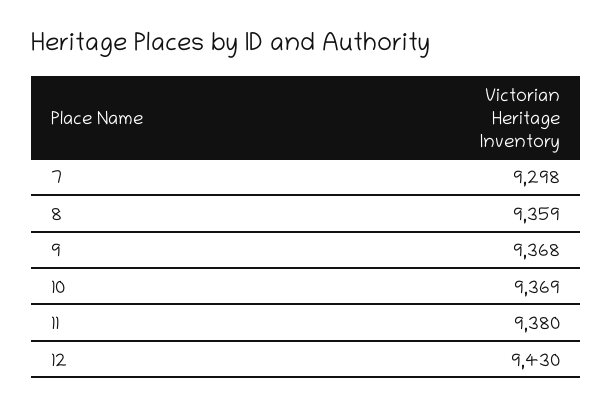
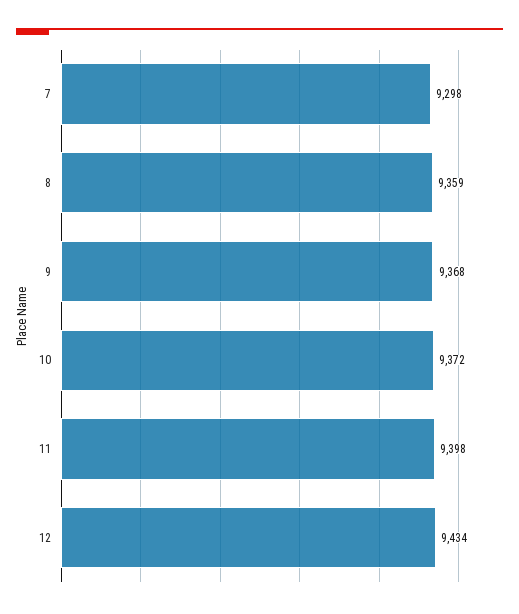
10: 9369 -> 9372
11: 9380 -> 9398
12: 9430 -> 9434

